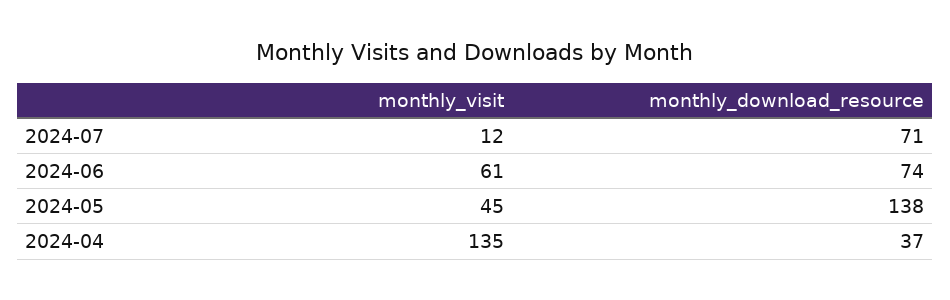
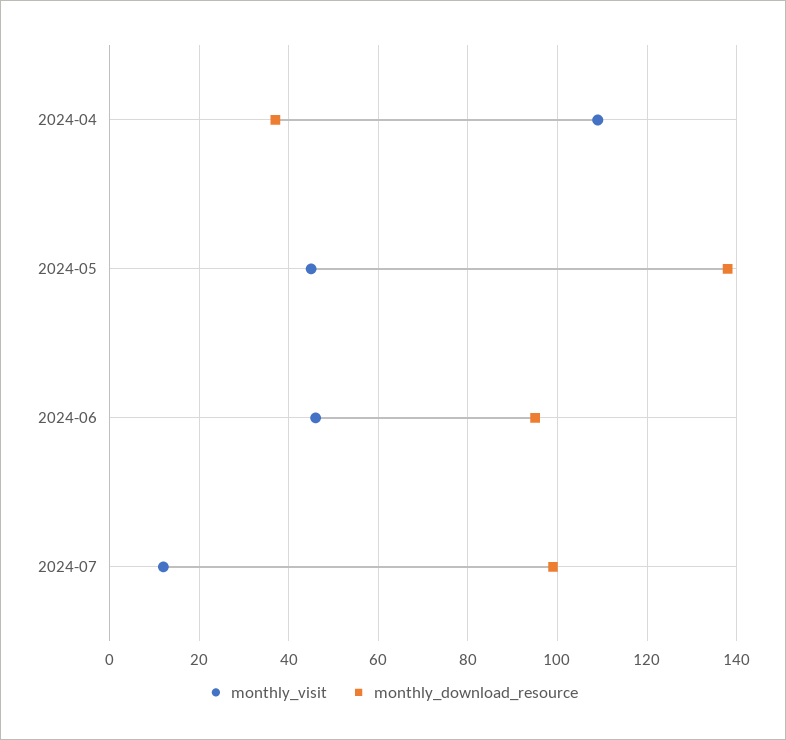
monthly_download_resource, 2024-07: 71 -> 100
monthly_visit, 2024-06: 61 -> 45
monthly_download_resource, 2024-06: 74 -> 95
monthly_visit, 2024-04: 135 -> 110

